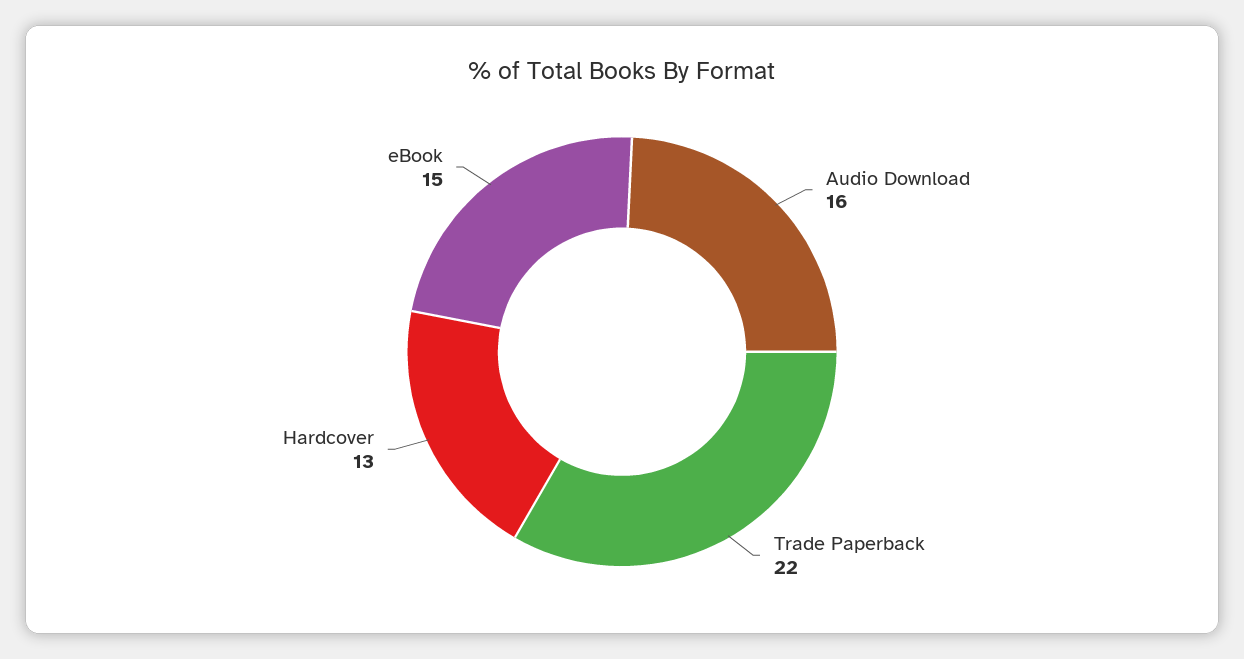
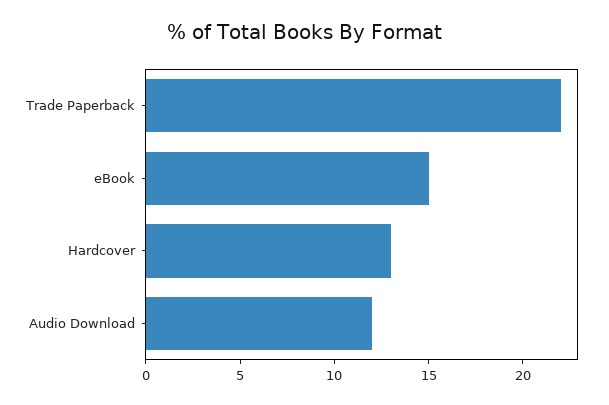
Audio Download: 16 -> 12

